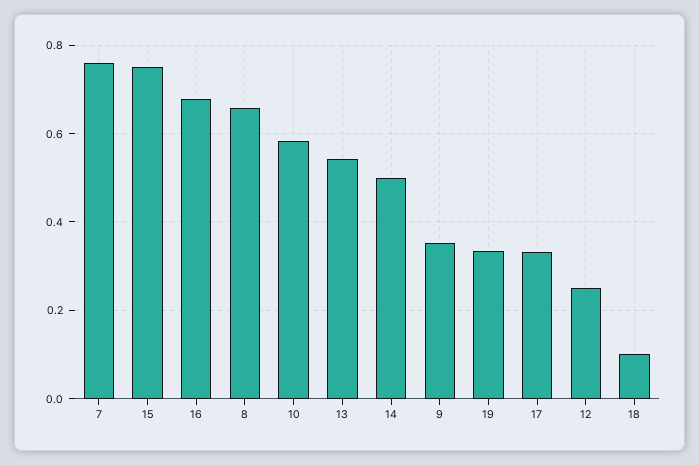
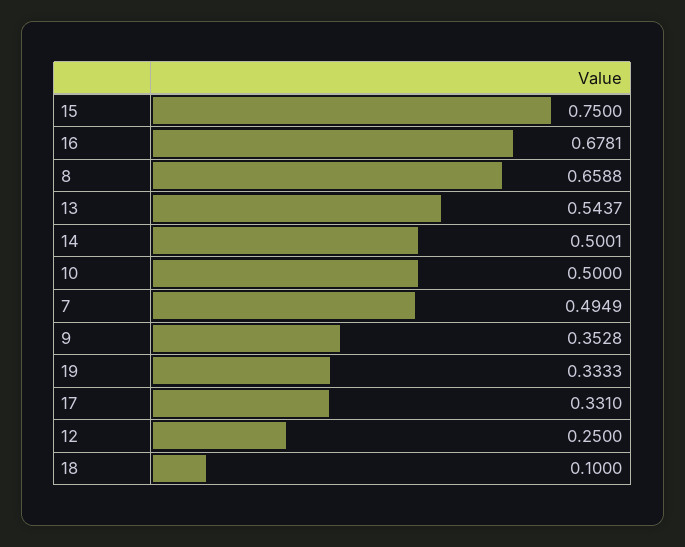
7: 0.76 -> 0.4949
10: 0.58 -> 0.5

